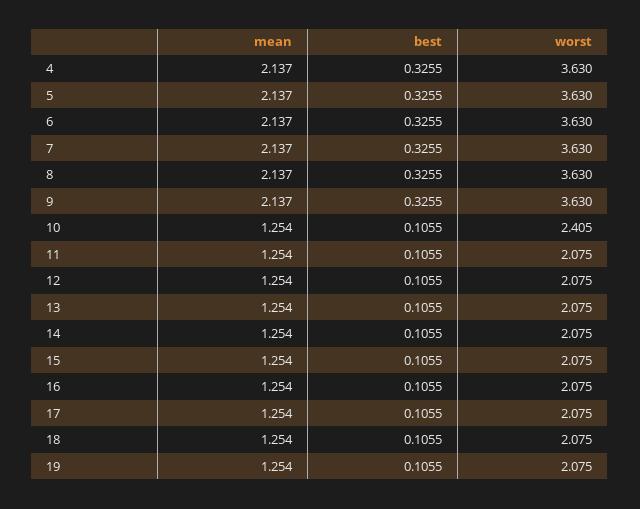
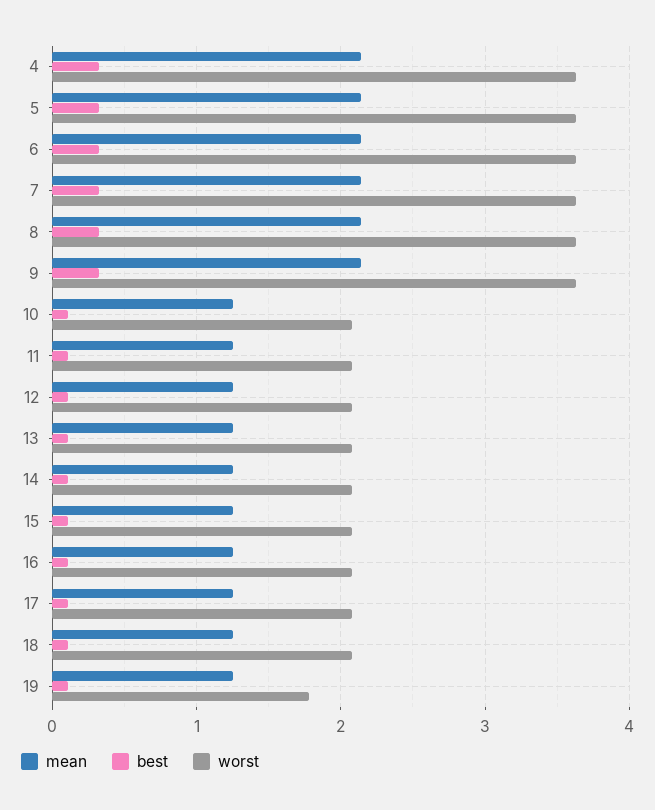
worst, 10: 2.405 -> 2.1
worst, 19: 2.075 -> 1.8

